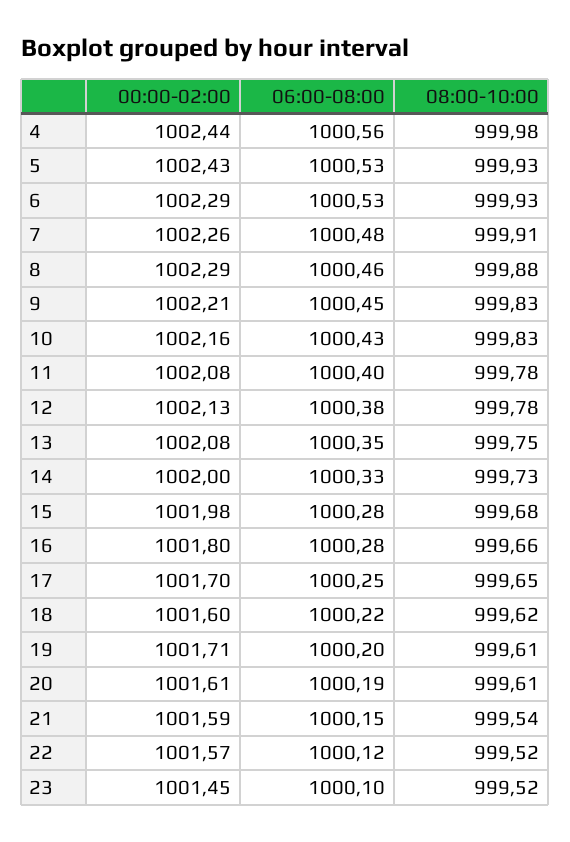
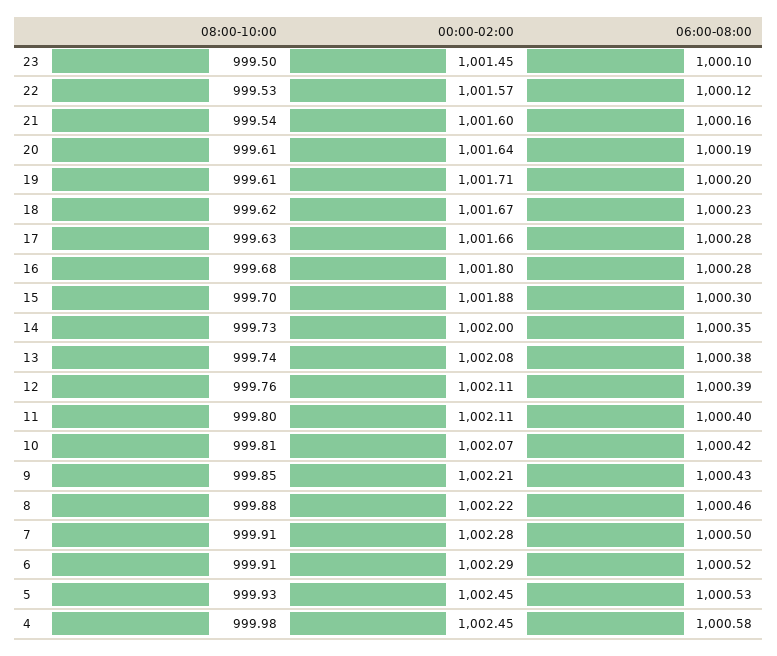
00:00-02:00, 4: 1002.44 -> 1002.45
06:00-08:00, 4: 1000.56 -> 1000.58
00:00-02:00, 5: 1002.43 -> 1002.45
06:00-08:00, 6: 1000.53 -> 1000.52
08:00-10:00, 6: 999.93 -> 999.91
00:00-02:00, 7: 1002.26 -> 1002.28
06:00-08:00, 7: 1000.48 -> 1000.5
00:00-02:00, 8: 1002.29 -> 1002.22
06:00-08:00, 9: 1000.45 -> 1000.43
08:00-10:00, 9: 999.83 -> 999.85
00:00-02:00, 10: 1002.16 -> 1002.07
06:00-08:00, 10: 1000.43 -> 1000.42
08:00-10:00, 10: 999.83 -> 999.81
00:00-02:00, 11: 1002.08 -> 1002.11
08:00-10:00, 11: 999.78 -> 999.8
00:00-02:00, 12: 1002.13 -> 1002.11
06:00-08:00, 12: 1000.38 -> 1000.39
08:00-10:00, 12: 999.78 -> 999.76
06:00-08:00, 13: 1000.35 -> 1000.38
08:00-10:00, 13: 999.75 -> 999.74
06:00-08:00, 14: 1000.33 -> 1000.35
00:00-02:00, 15: 1001.98 -> 1001.88
06:00-08:00, 15: 1000.28 -> 1000.3
08:00-10:00, 15: 999.68 -> 999.7
08:00-10:00, 16: 999.66 -> 999.68
00:00-02:00, 17: 1001.7 -> 1001.66
06:00-08:00, 17: 1000.25 -> 1000.28
08:00-10:00, 17: 999.65 -> 999.63
00:00-02:00, 18: 1001.6 -> 1001.67
06:00-08:00, 18: 1000.22 -> 1000.23
00:00-02:00, 20: 1001.61 -> 1001.64
00:00-02:00, 21: 1001.59 -> 1001.6
06:00-08:00, 21: 1000.15 -> 1000.16
08:00-10:00, 22: 999.52 -> 999.53
08:00-10:00, 23: 999.52 -> 999.5

